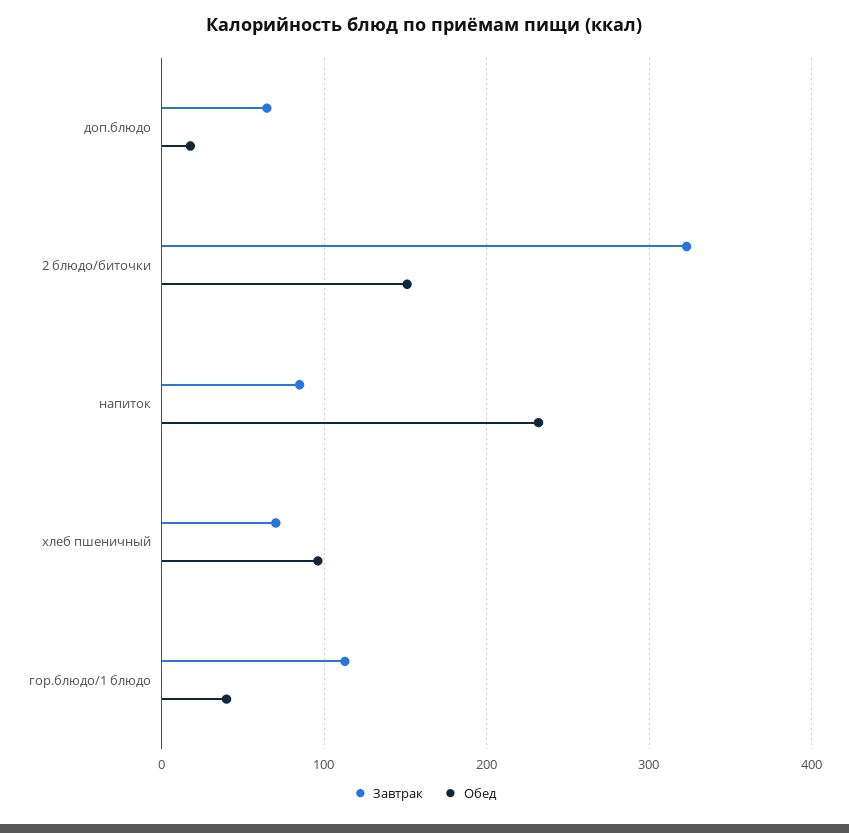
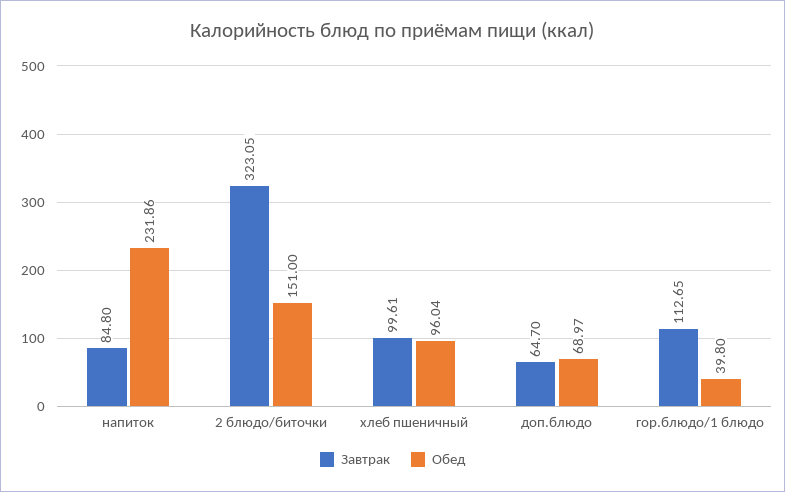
Обед, доп.блюдо: 20 -> 68.97
Завтрак, хлеб пшеничный: 70 -> 99.61

